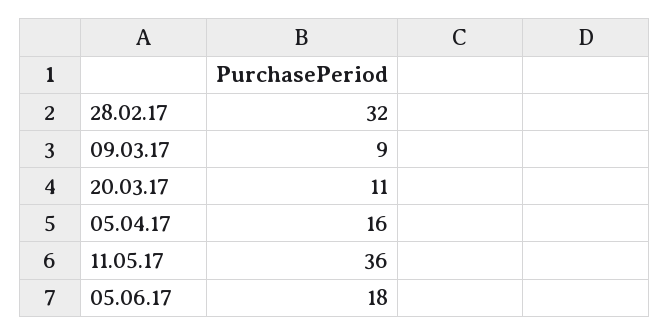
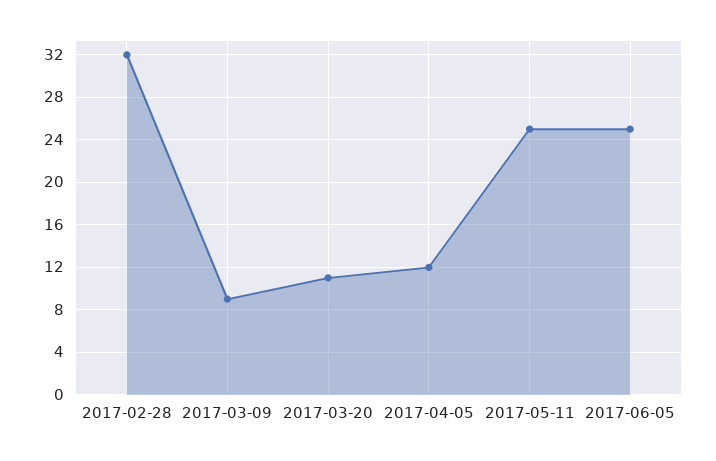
05.04.17: 16 -> 12
11.05.17: 36 -> 25
05.06.17: 18 -> 25

